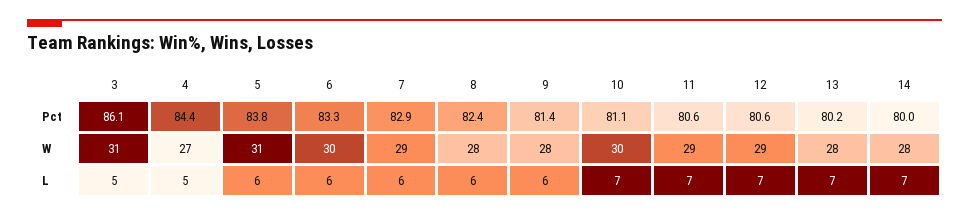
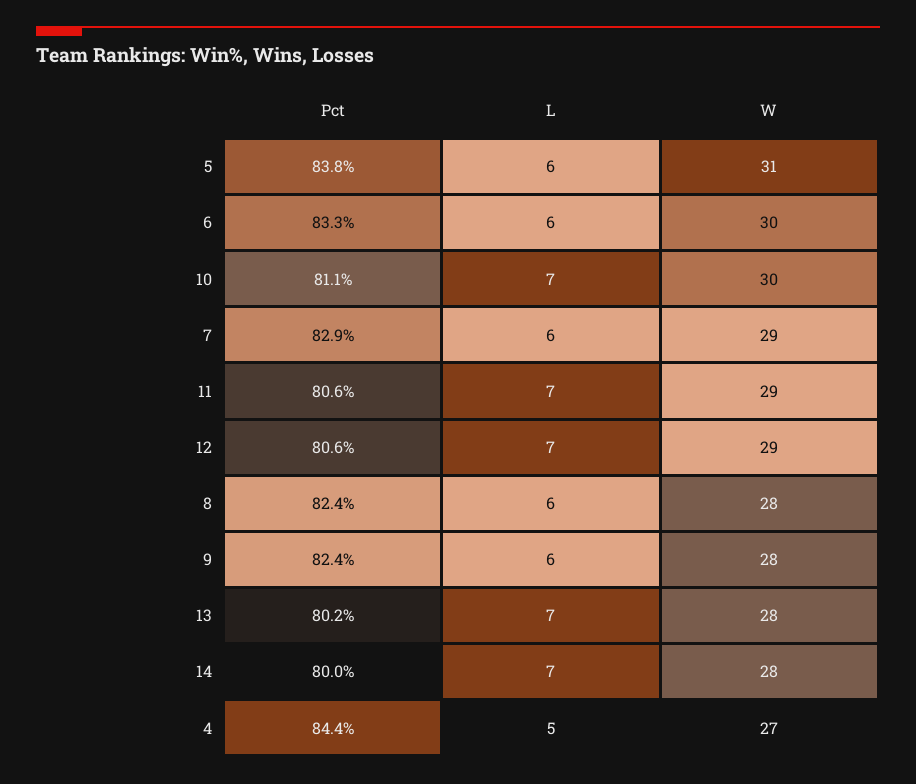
3, Pct: 86.1 -> none
9, Pct: 81.4 -> 82.4
3, W: 31 -> none
3, L: 5 -> none

